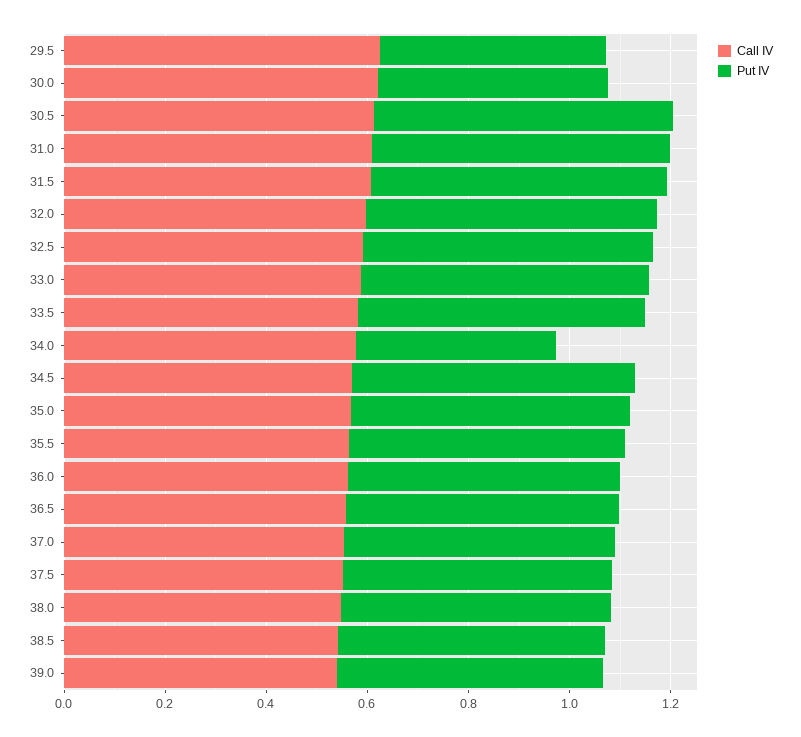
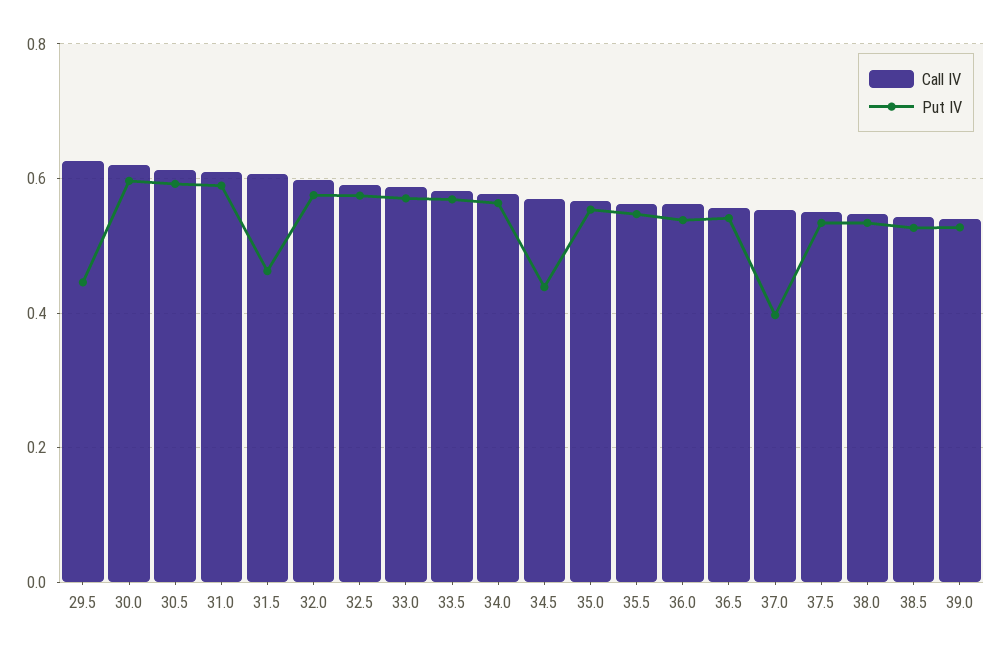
Put IV, 30.0: 0.45 -> 0.6
Put IV, 31.5: 0.6 -> 0.46
Put IV, 34.0: 0.4 -> 0.56
Put IV, 34.5: 0.55 -> 0.44
Put IV, 37.0: 0.55 -> 0.4

